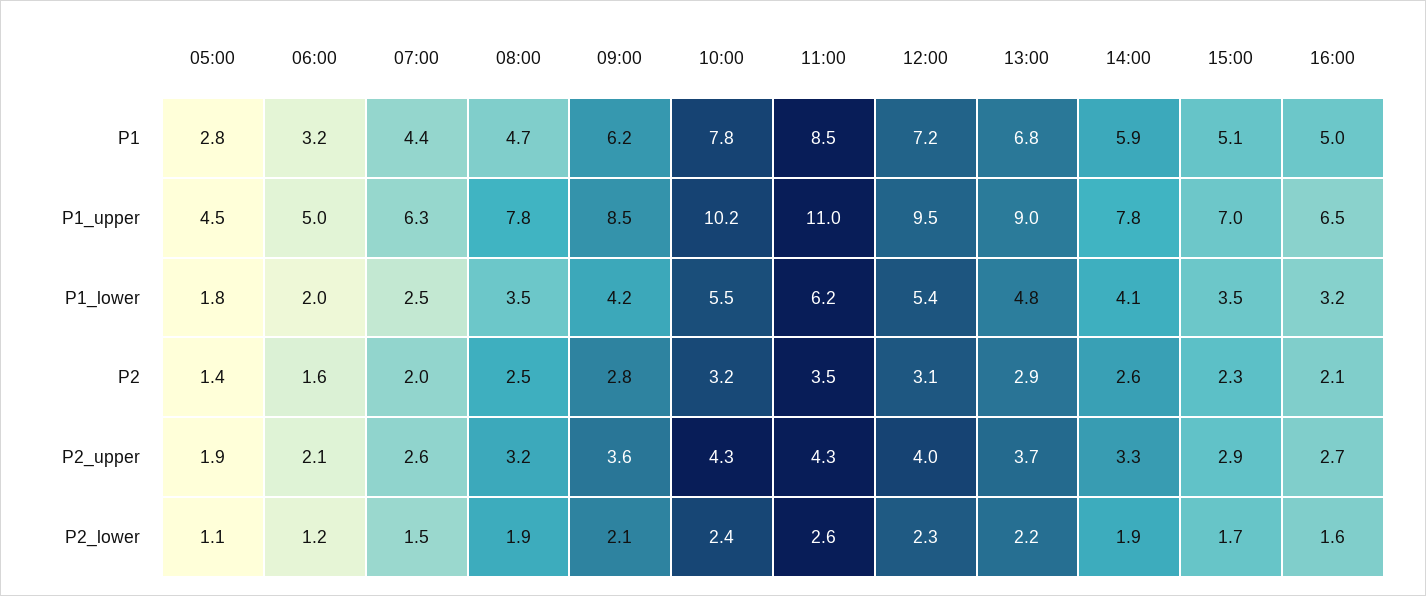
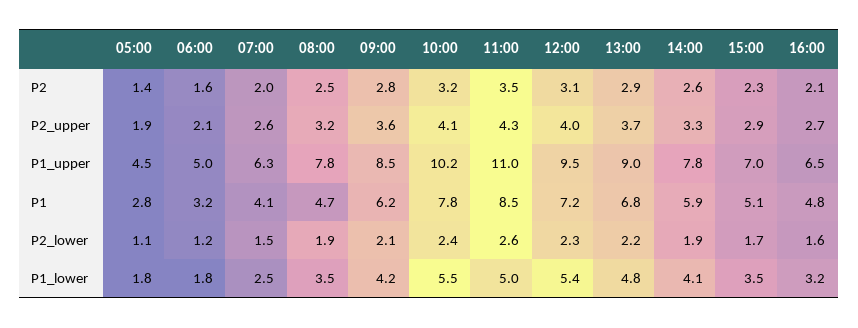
07:00, P1: 4.4 -> 4.1
16:00, P1: 5 -> 4.8
06:00, P1_lower: 2 -> 1.8
11:00, P1_lower: 6.2 -> 5
10:00, P2_upper: 4.3 -> 4.1

